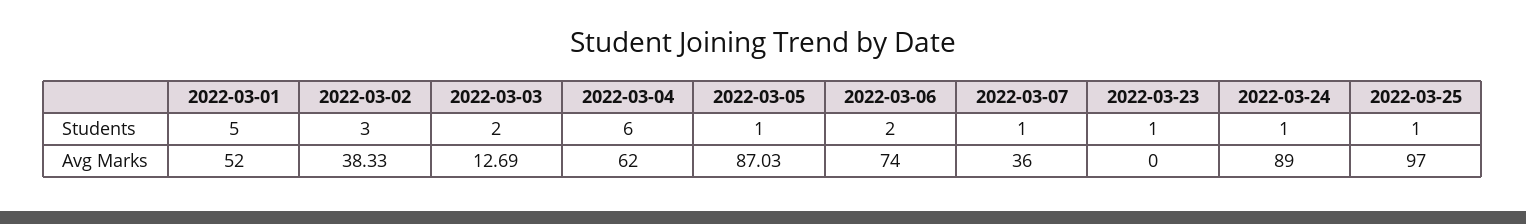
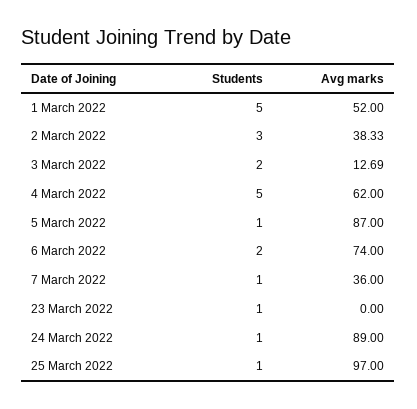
2022-03-04, Students: 6 -> 5
2022-03-05, Avg Marks: 87.03 -> 87

